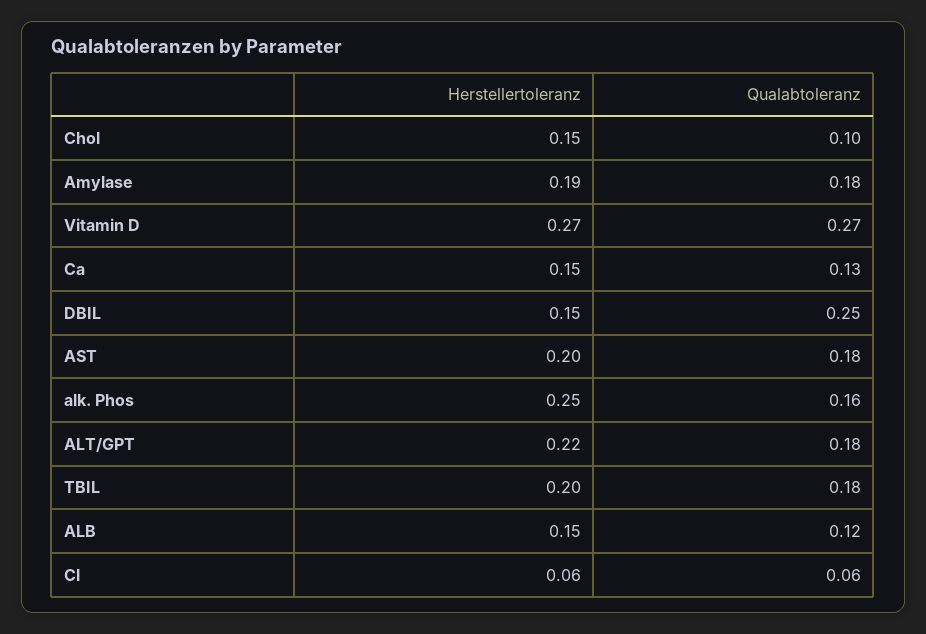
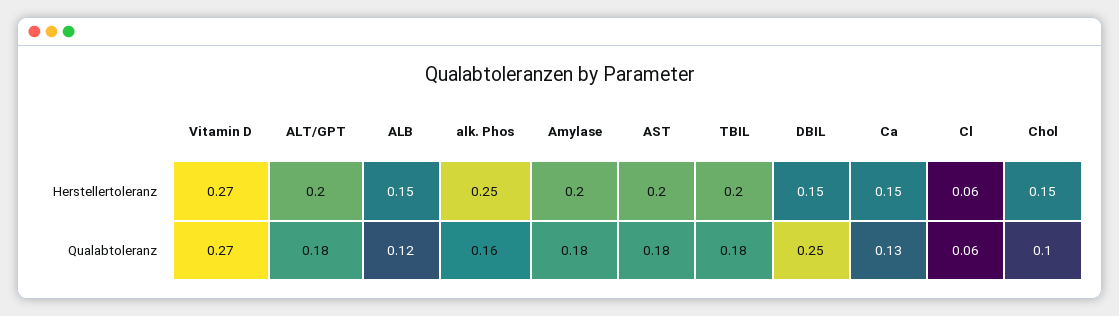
Herstellertoleranz, Amylase: 0.19 -> 0.2
Herstellertoleranz, ALT/GPT: 0.22 -> 0.2

